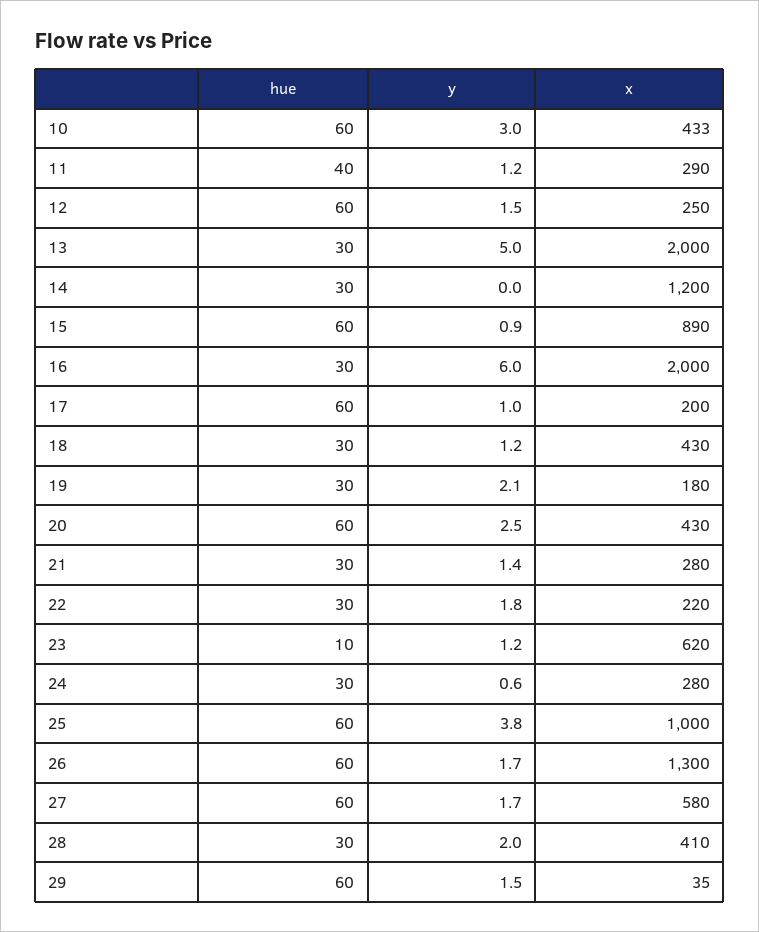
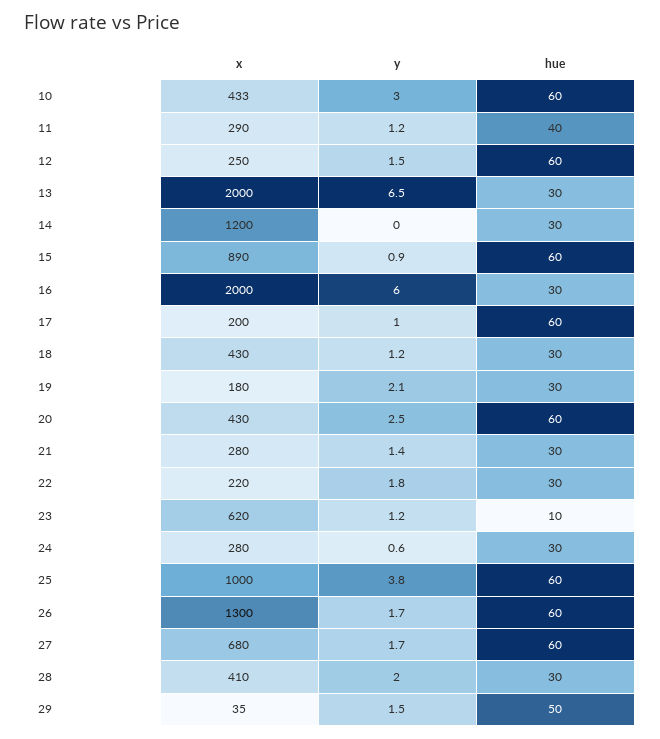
y, 13: 5 -> 6.5
x, 27: 580 -> 680
hue, 29: 60 -> 50

